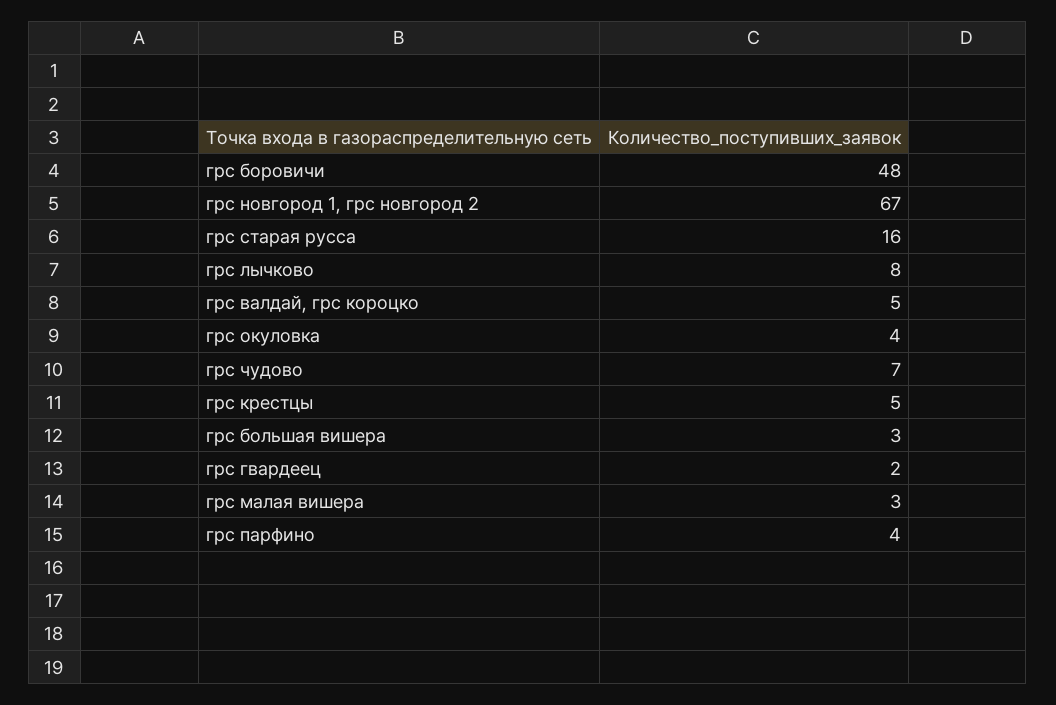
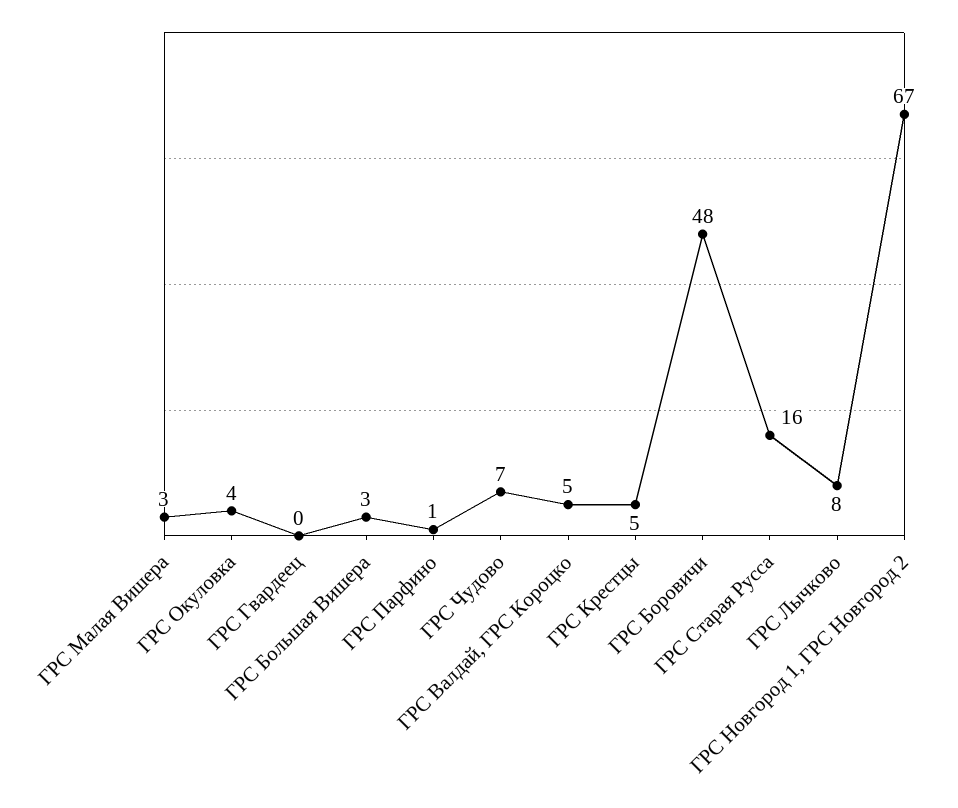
грс гвардеец: 2 -> 0
грс парфино: 4 -> 1

